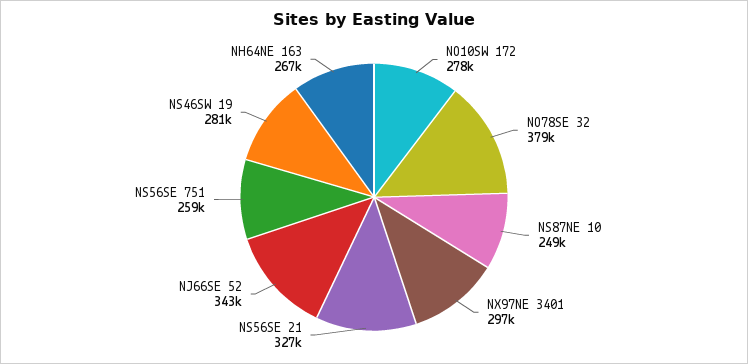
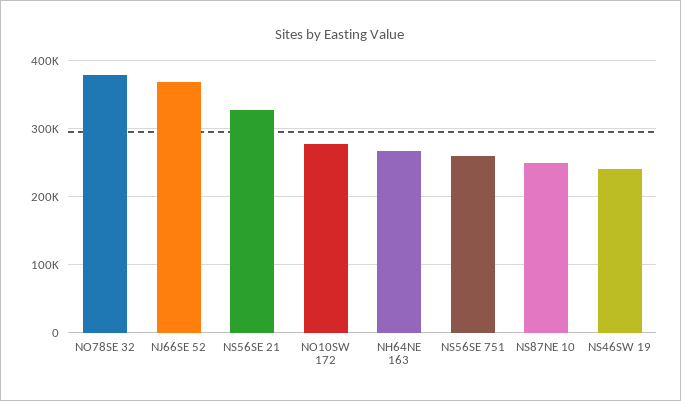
NX97NE 3401: 297000 -> none
NJ66SE 52: 343000 -> 370000
NS46SW 19: 281000 -> 240000

